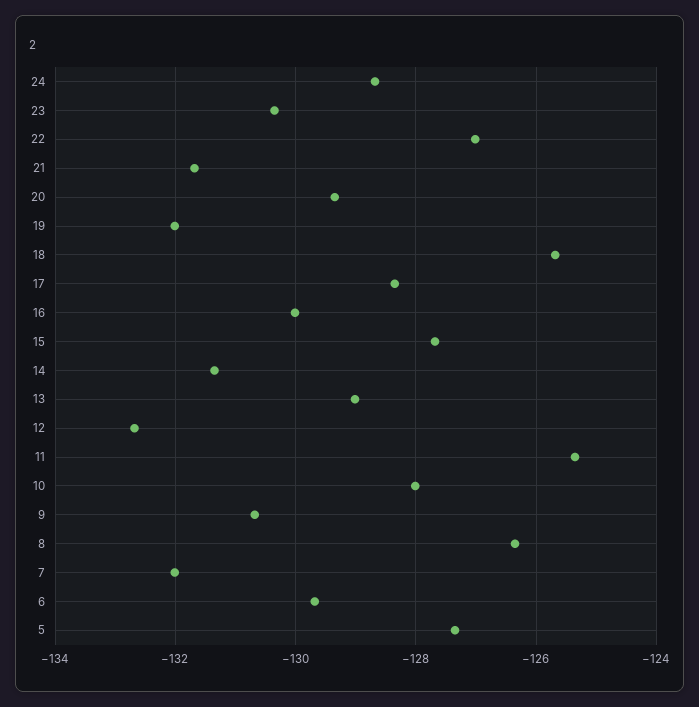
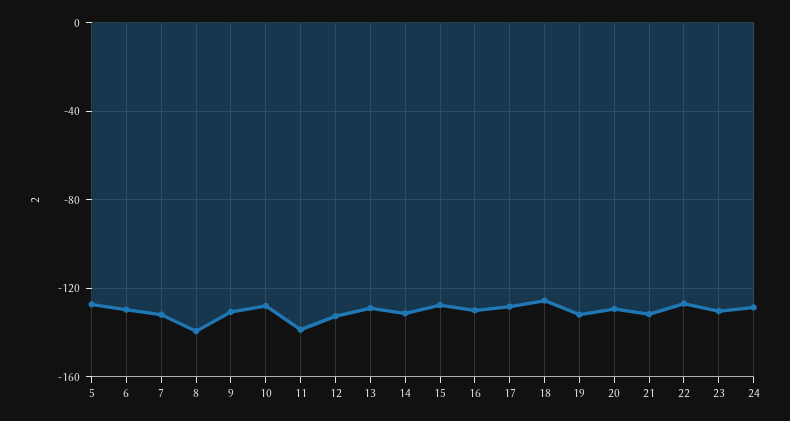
11: -125.4 -> -140
8: -126.4 -> -140

